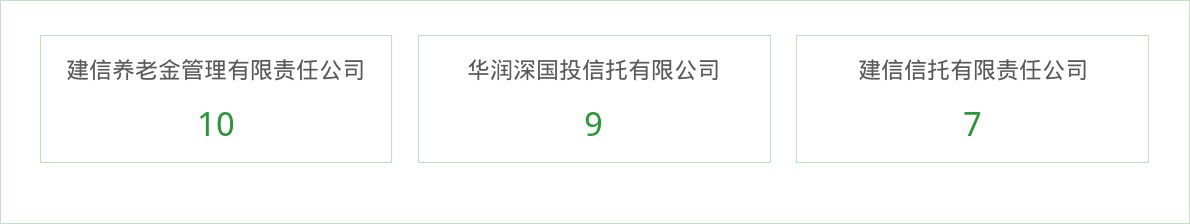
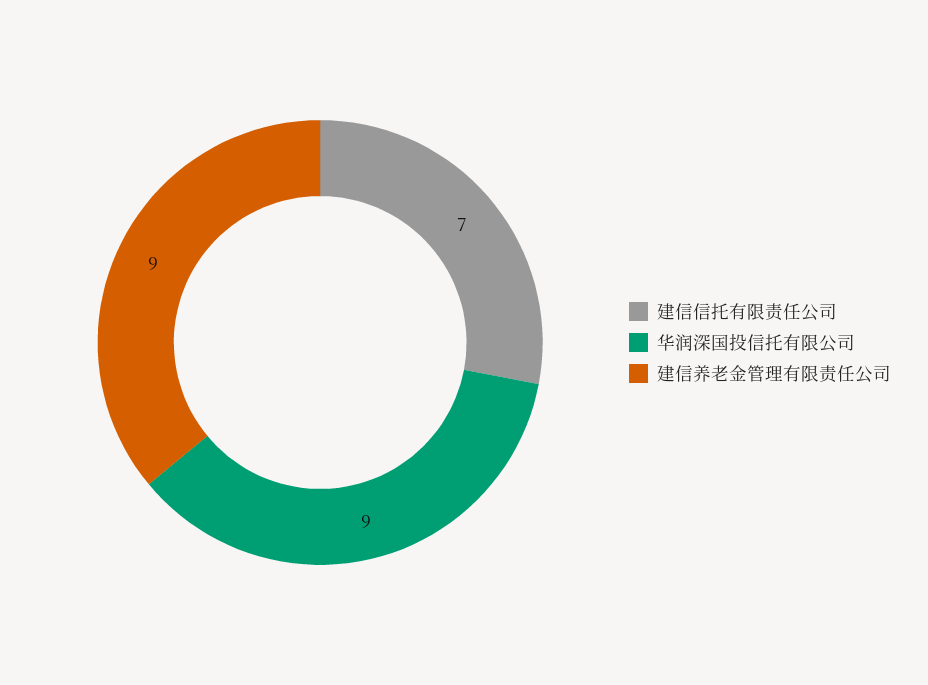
建信养老金管理有限责任公司: 10 -> 9

